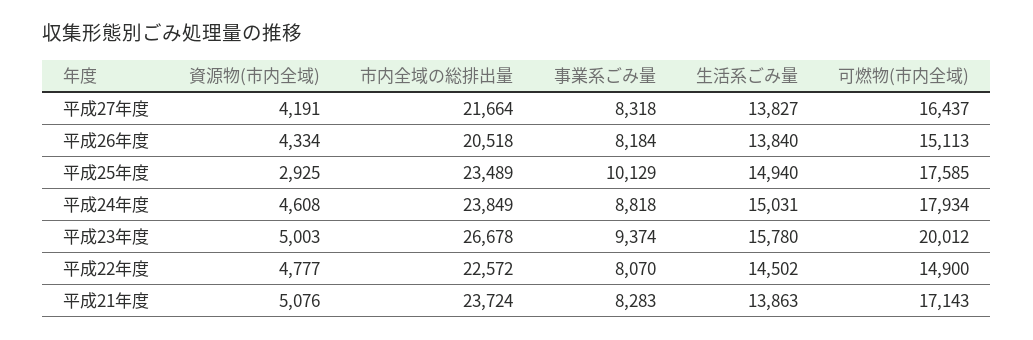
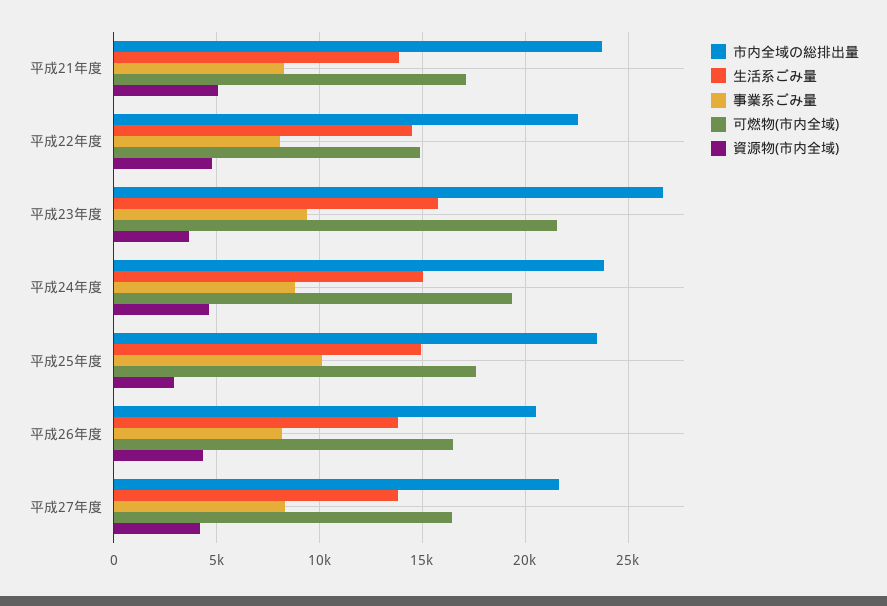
可燃物(市内全域), 平成26年度: 15113 -> 16500
可燃物(市内全域), 平成24年度: 17934 -> 19500
資源物(市内全域), 平成23年度: 5003 -> 3500
可燃物(市内全域), 平成23年度: 20012 -> 21500

